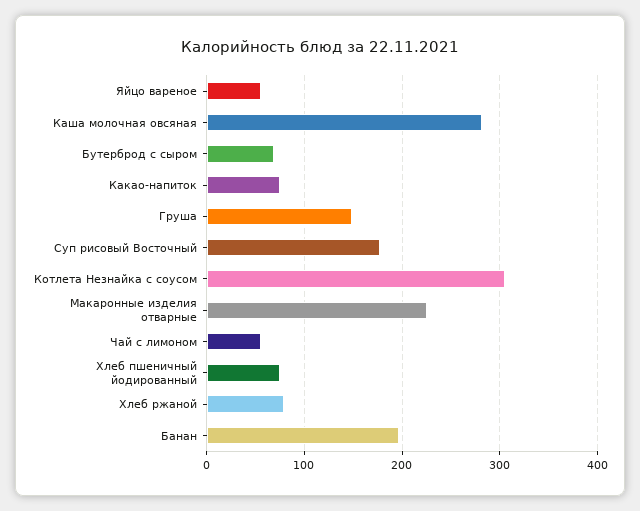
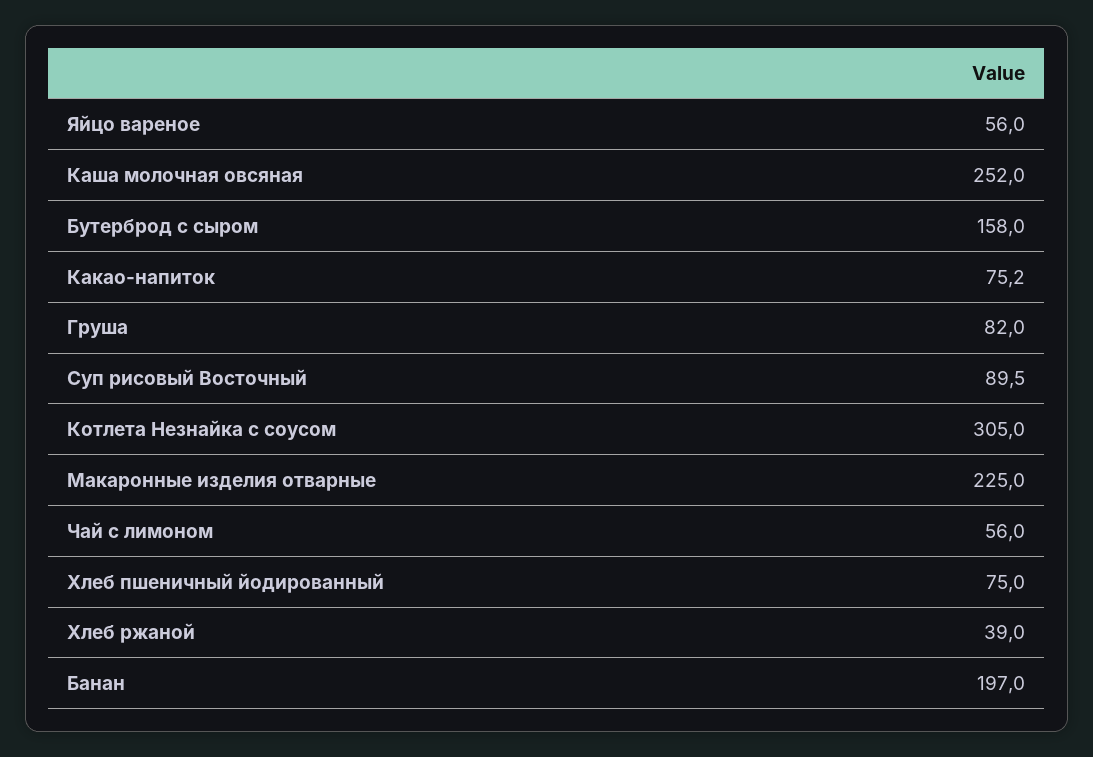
Каша молочная овсяная: 280 -> 252
Бутерброд с сыром: 70 -> 158
Груша: 150 -> 82
Суп рисовый Восточный: 180 -> 89.5
Хлеб ржаной: 80 -> 39

